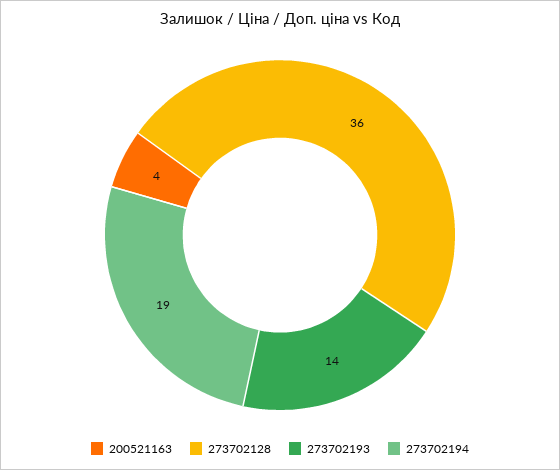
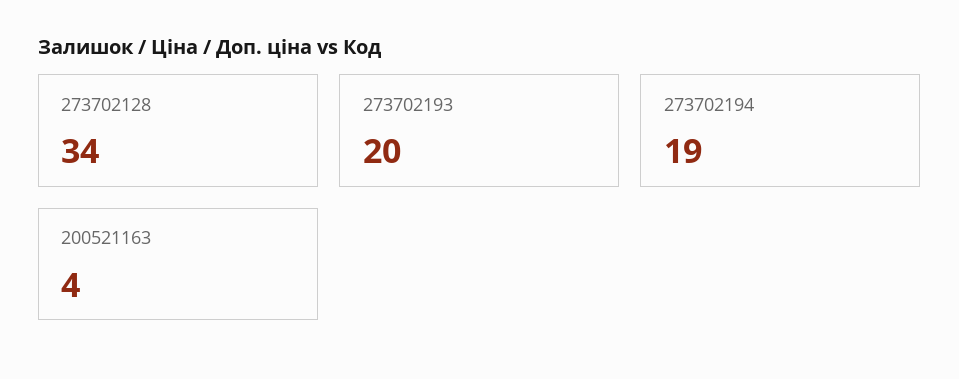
273702128: 36 -> 34
273702193: 14 -> 20

